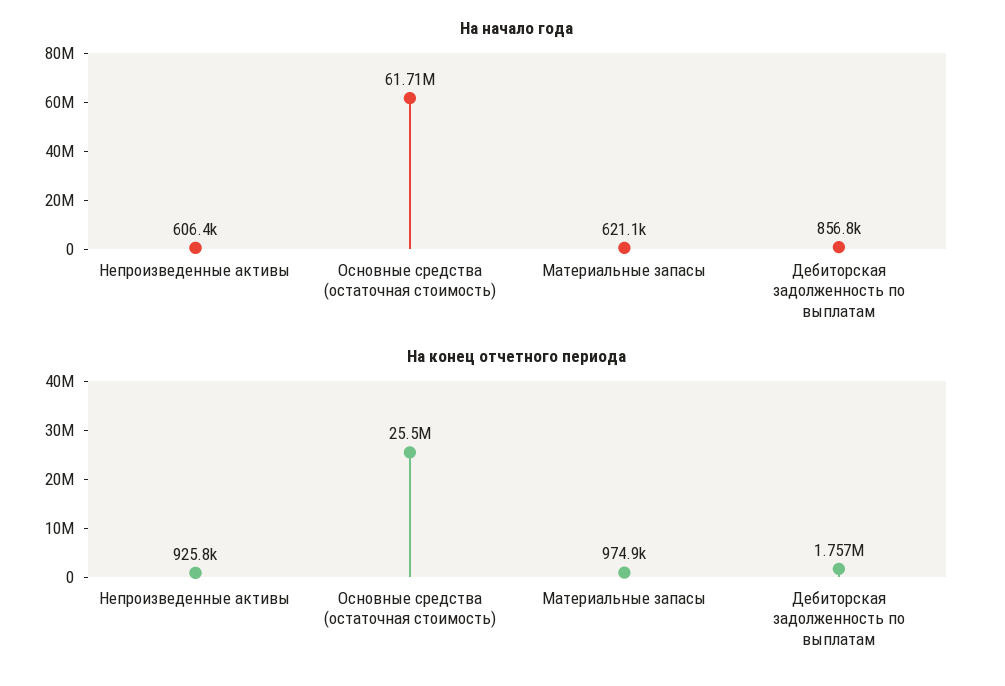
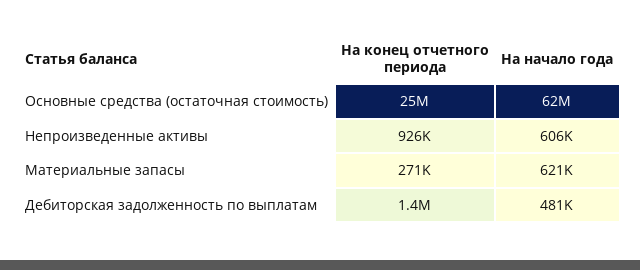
На начало года, Дебиторская задолженность по выплатам: 856800 -> 481000
На конец отчетного периода, Материальные запасы: 974900 -> 271000
На конец отчетного периода, Дебиторская задолженность по выплатам: 1757000 -> 1400000

